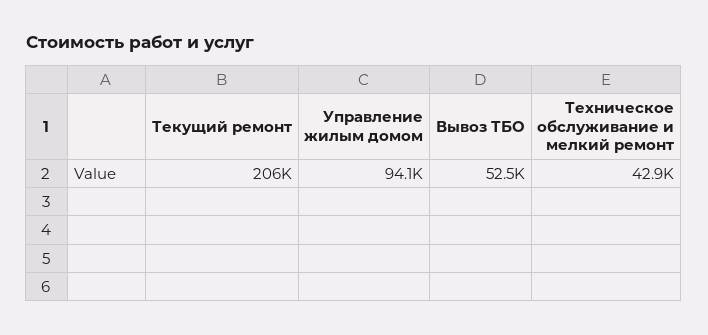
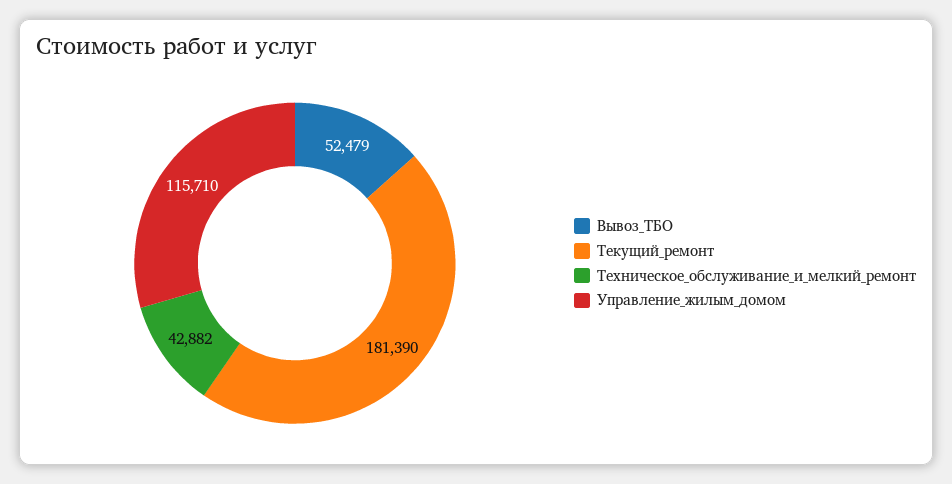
Текущий ремонт: 206000 -> 181390
Управление жилым домом: 94100 -> 115710

